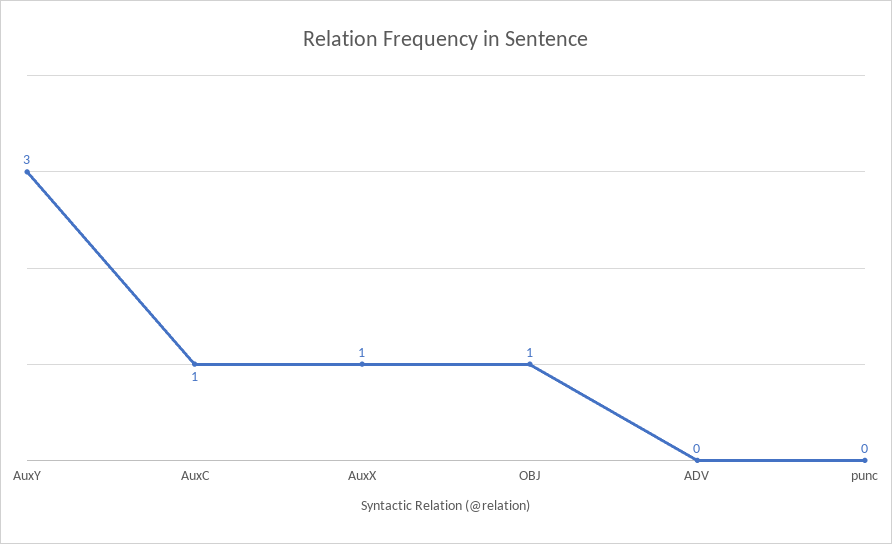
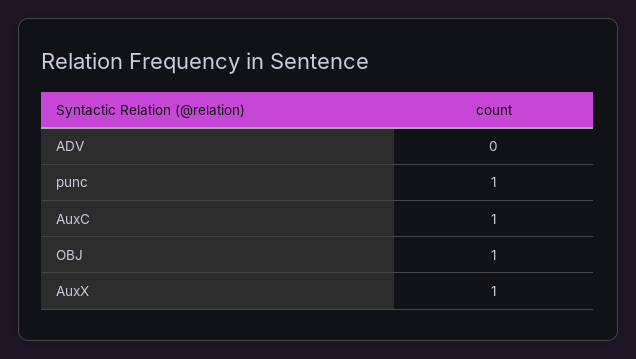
AuxY: 3 -> none
punc: 0 -> 1

